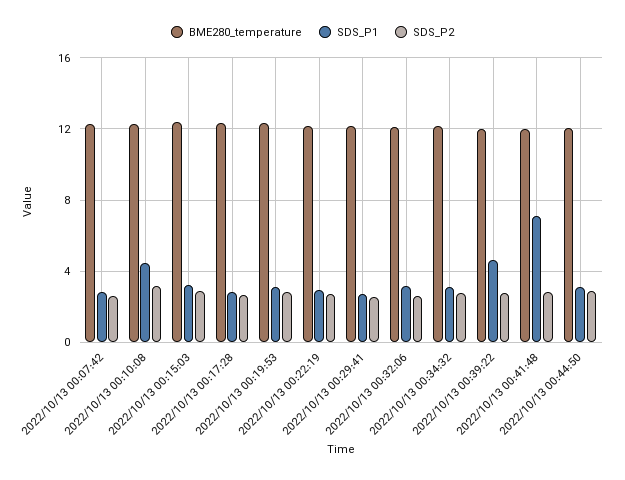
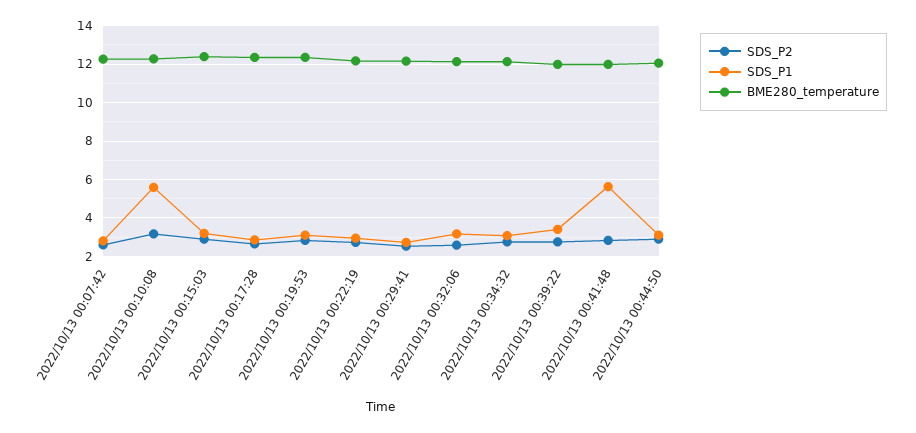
SDS_P1, 2022/10/13 00:10:08: 4.5 -> 5.5
SDS_P1, 2022/10/13 00:39:22: 4.5 -> 3.5
SDS_P1, 2022/10/13 00:41:48: 7 -> 5.5

